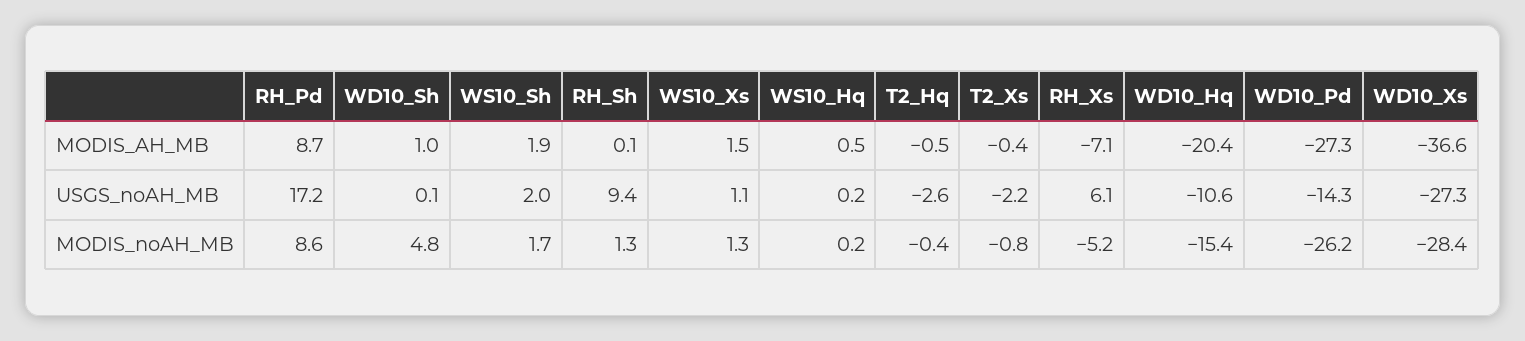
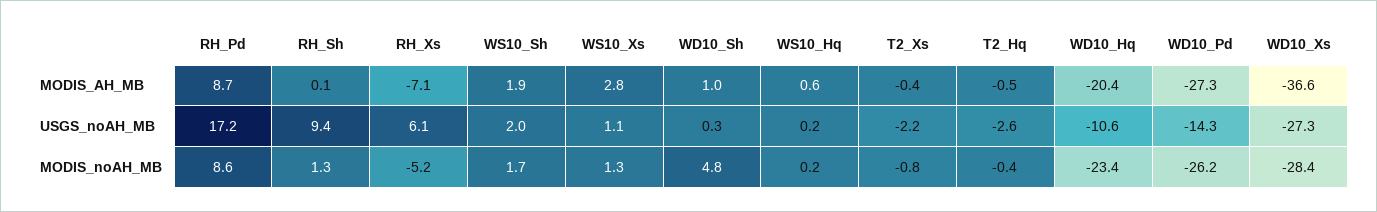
WS10_Xs, MODIS_AH_MB: 1.5 -> 2.8
WS10_Hq, MODIS_AH_MB: 0.5 -> 0.6
WD10_Sh, USGS_noAH_MB: 0.1 -> 0.3
WD10_Hq, MODIS_noAH_MB: -15.4 -> -23.4

